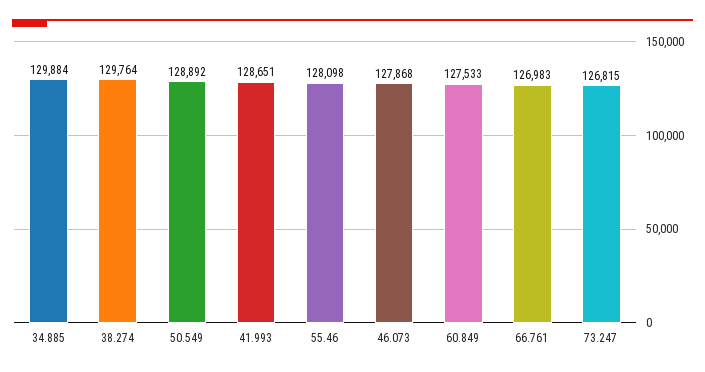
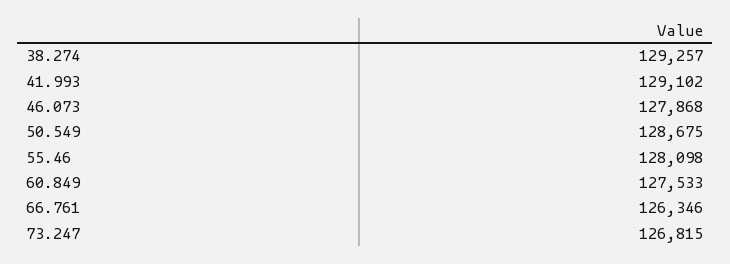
34.885: 129884 -> none
38.274: 129764 -> 129257
50.549: 128892 -> 128675
41.993: 128651 -> 129102
66.761: 126983 -> 126346

